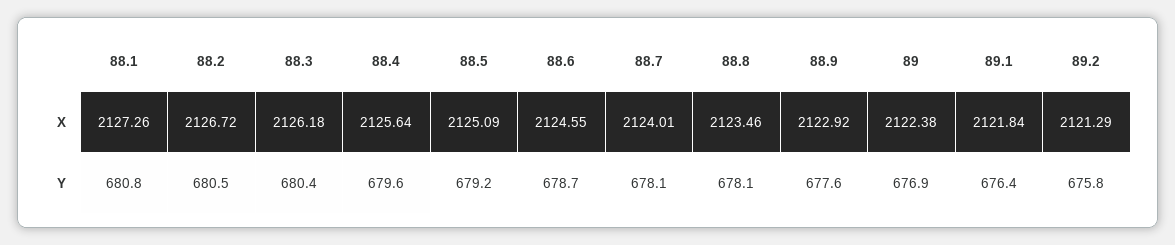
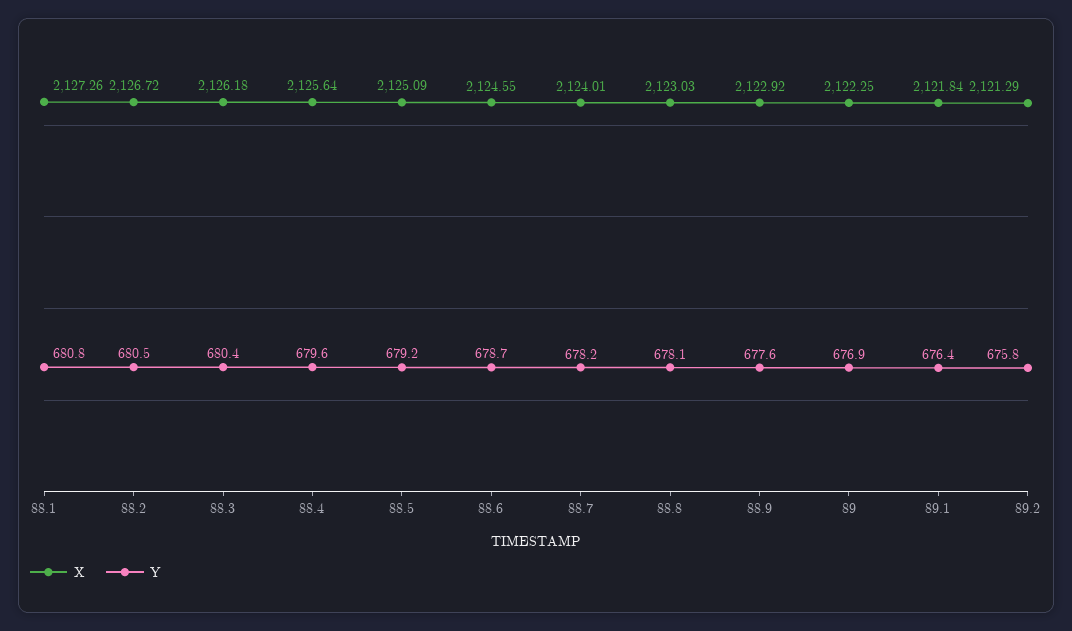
X, 88.8: 2123.46 -> 2123.03
X, 89: 2122.38 -> 2122.25
Y, 88.7: 678.1 -> 678.2

